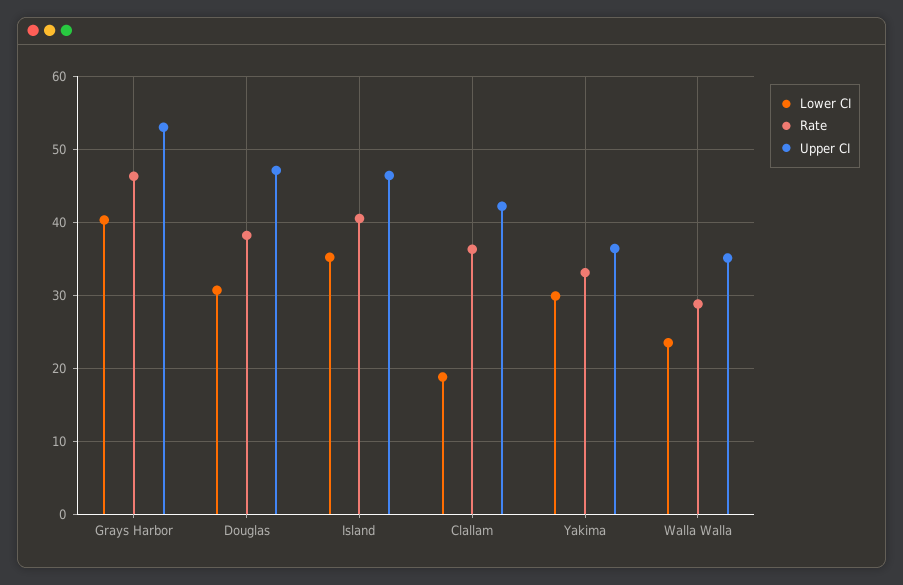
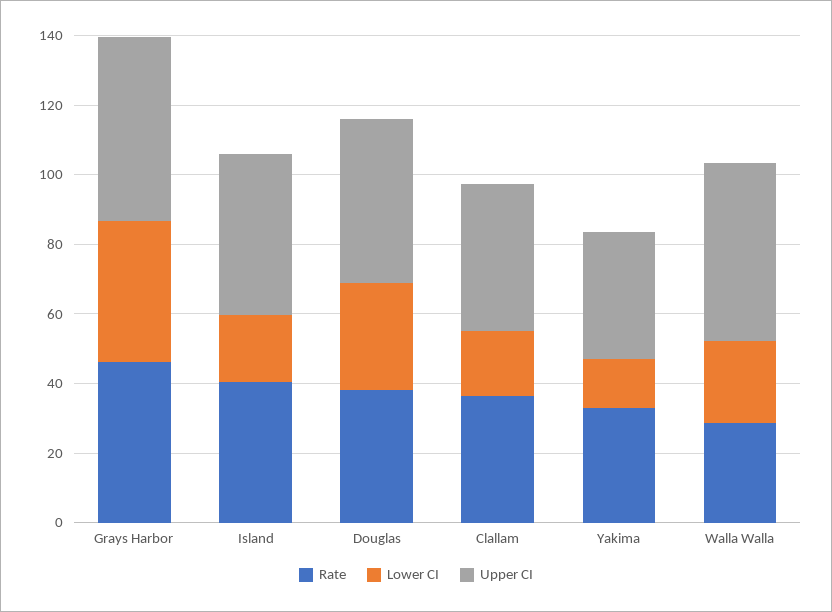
Lower CI, Island: 35 -> 20
Lower CI, Yakima: 30 -> 15
Upper CI, Walla Walla: 35 -> 50

